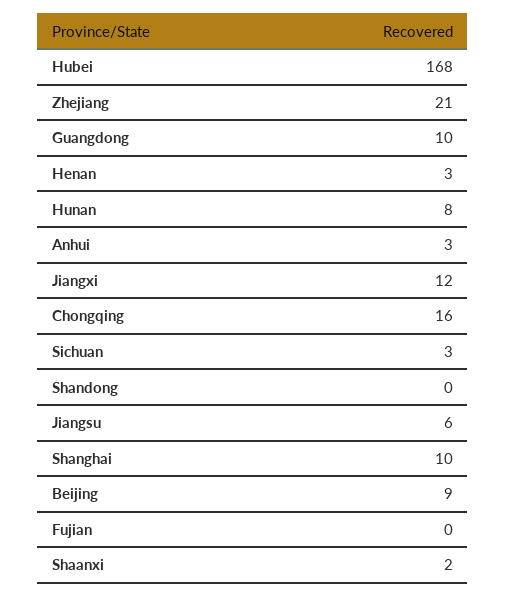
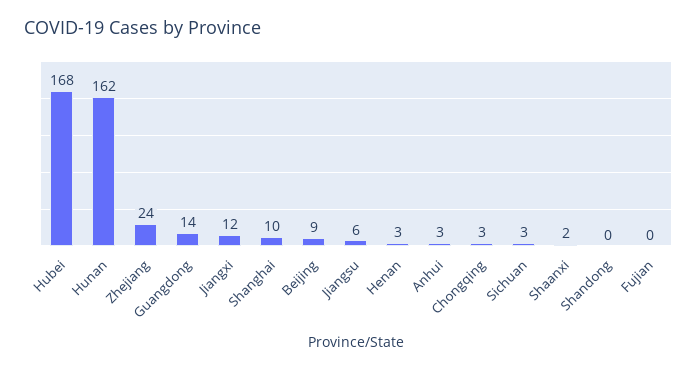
Zhejiang: 21 -> 24
Guangdong: 10 -> 14
Hunan: 8 -> 162
Chongqing: 16 -> 3

